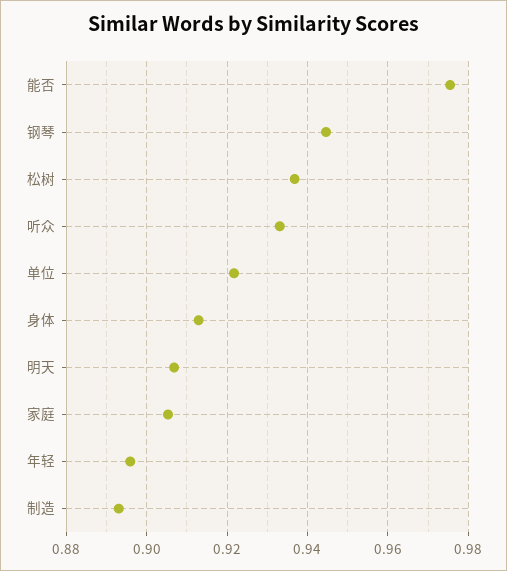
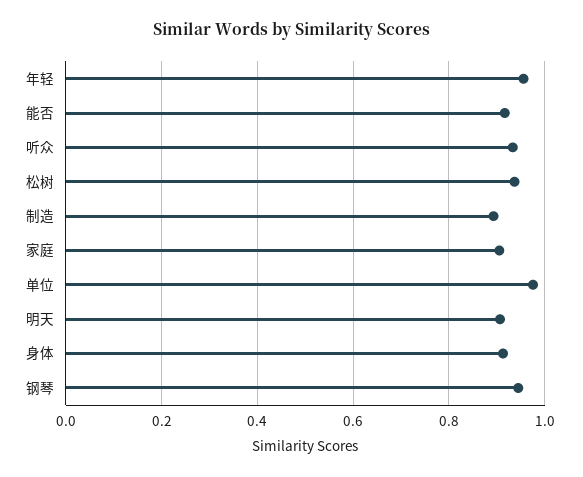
能否: 0.976 -> 0.92
单位: 0.922 -> 0.98
年轻: 0.896 -> 0.96

